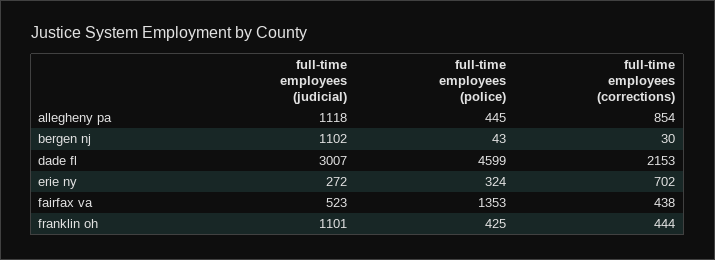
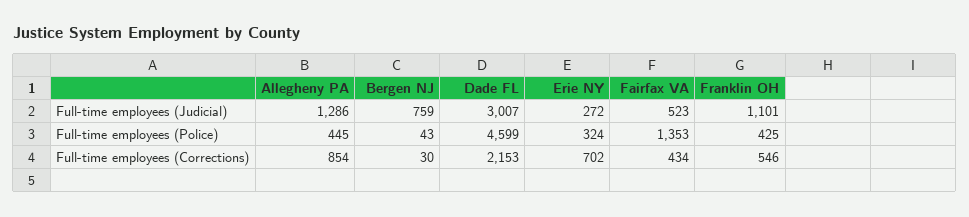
full-time employees (judicial), allegheny pa: 1118 -> 1286
full-time employees (judicial), bergen nj: 1102 -> 759
full-time employees (corrections), fairfax va: 438 -> 434
full-time employees (corrections), franklin oh: 444 -> 546

